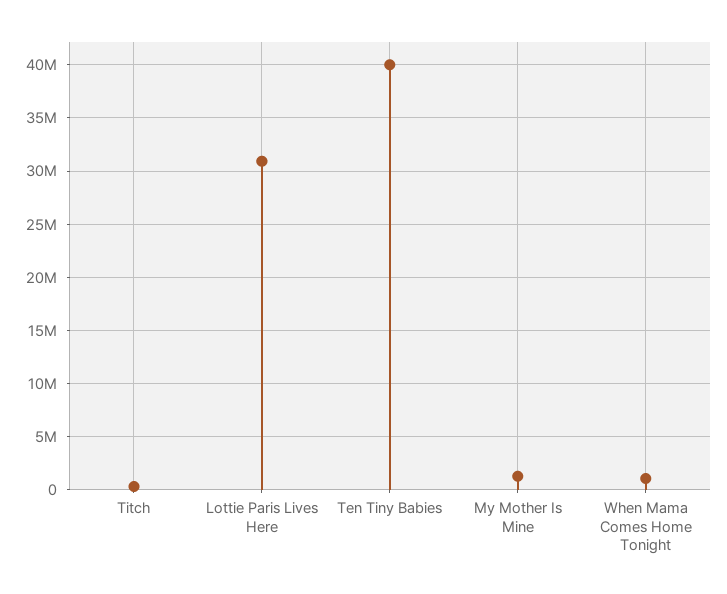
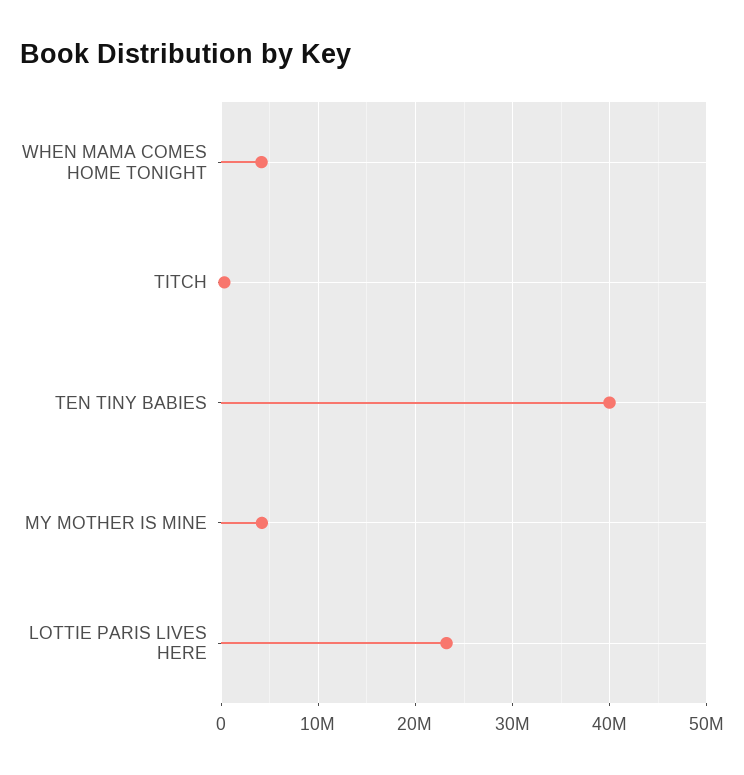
Lottie Paris Lives Here: 31000000 -> 23000000
My Mother Is Mine: 1000000 -> 4000000
When Mama Comes Home Tonight: 1000000 -> 4000000

